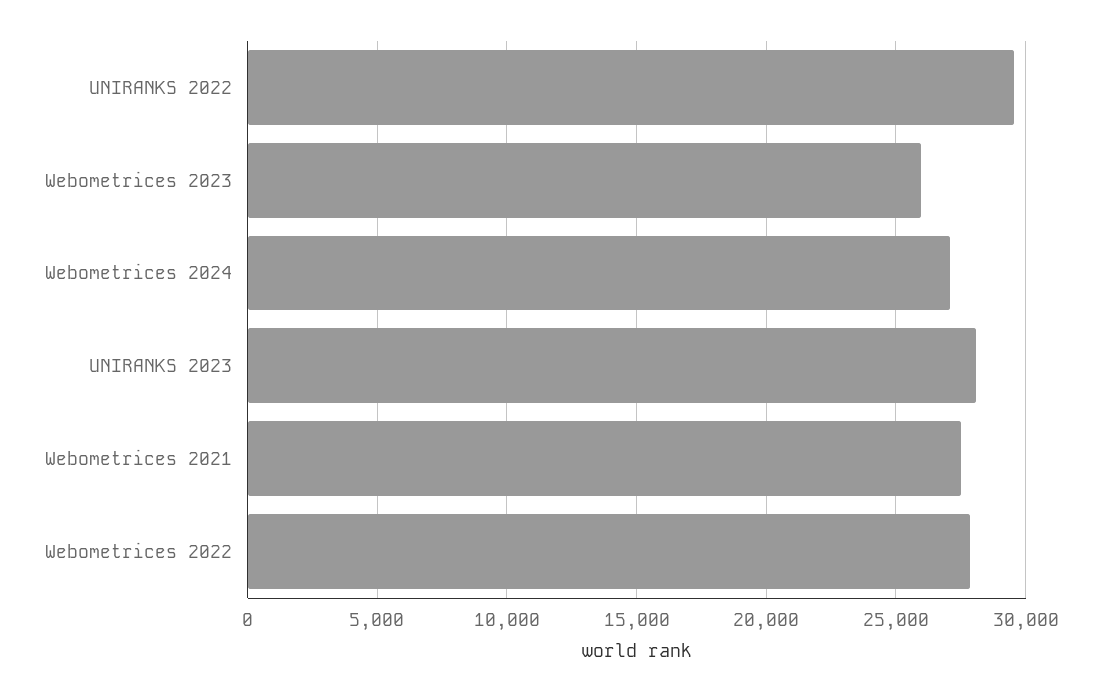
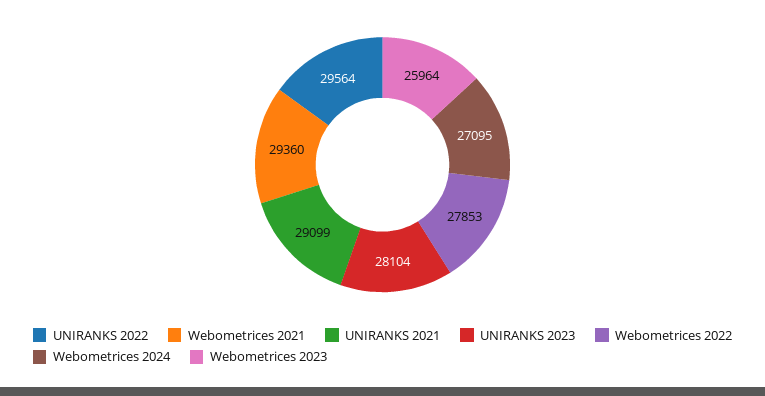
Webometrices 2021: 27500 -> 29360
UNIRANKS 2021: none -> 29099

